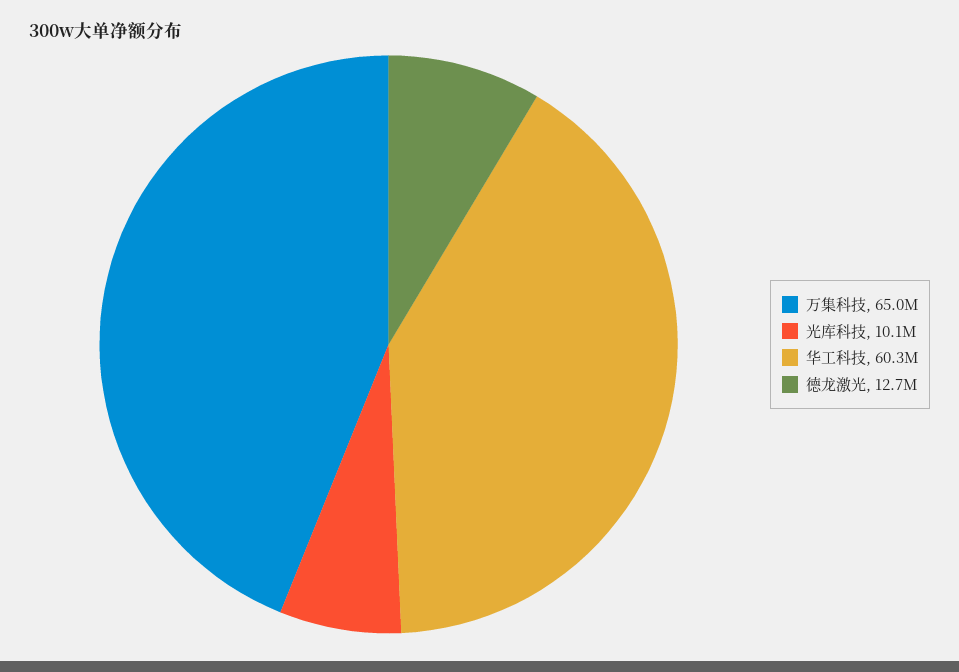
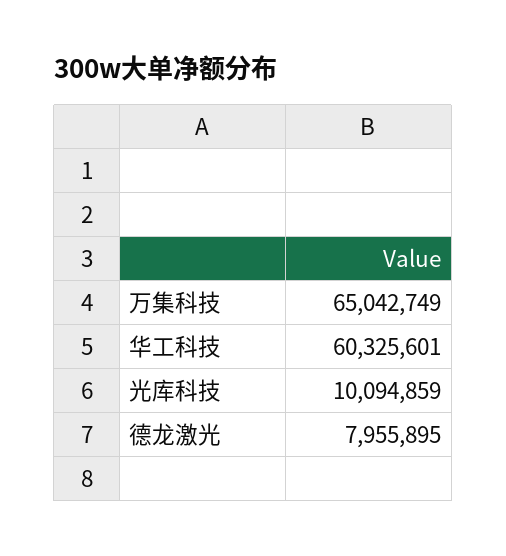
德龙激光: 12700000 -> 7955895

